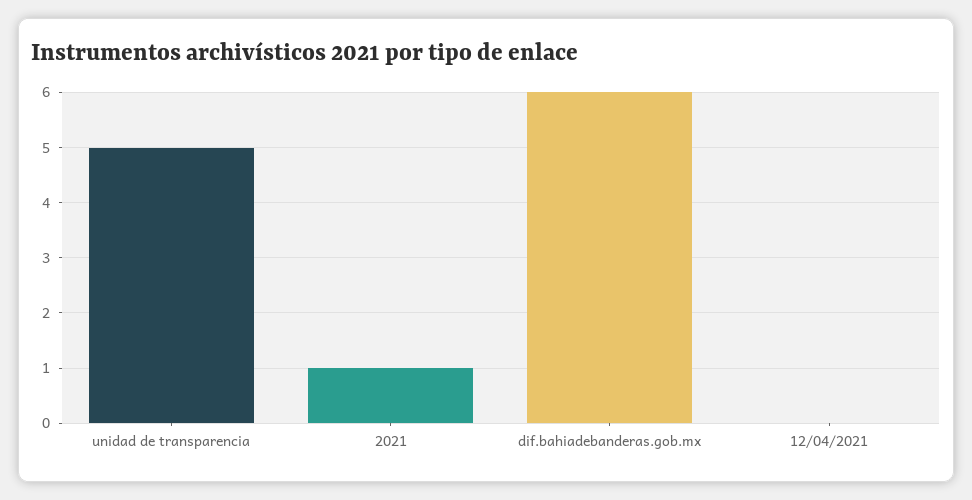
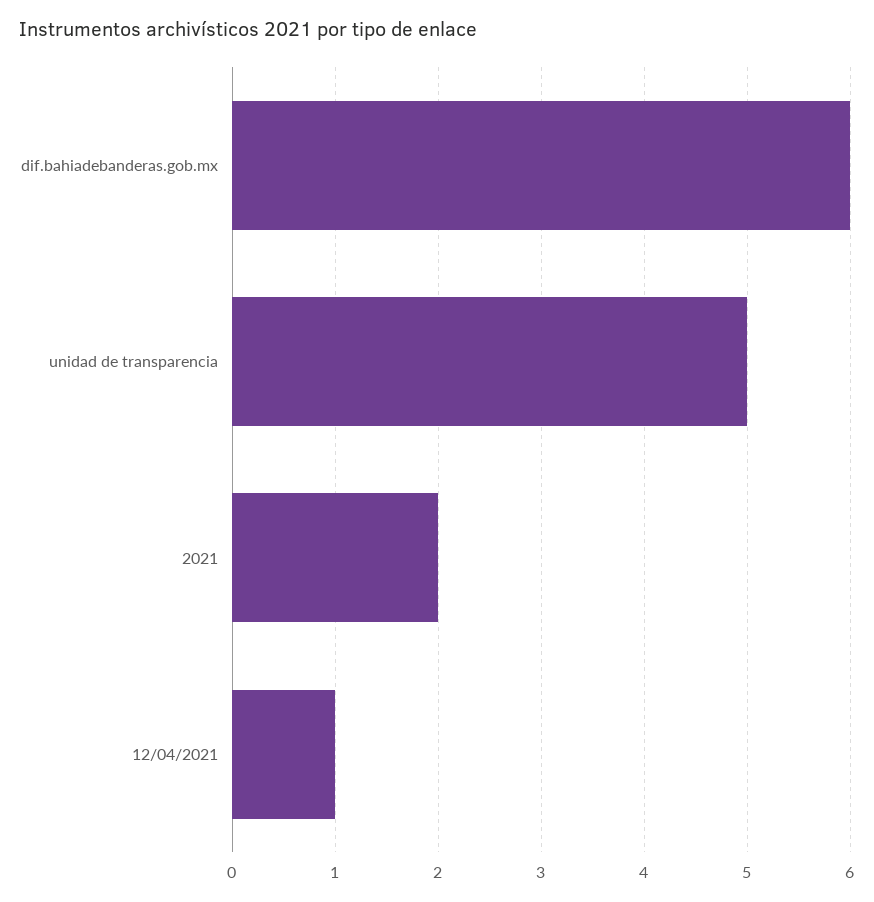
2021: 1 -> 2
12/04/2021: 0 -> 1

